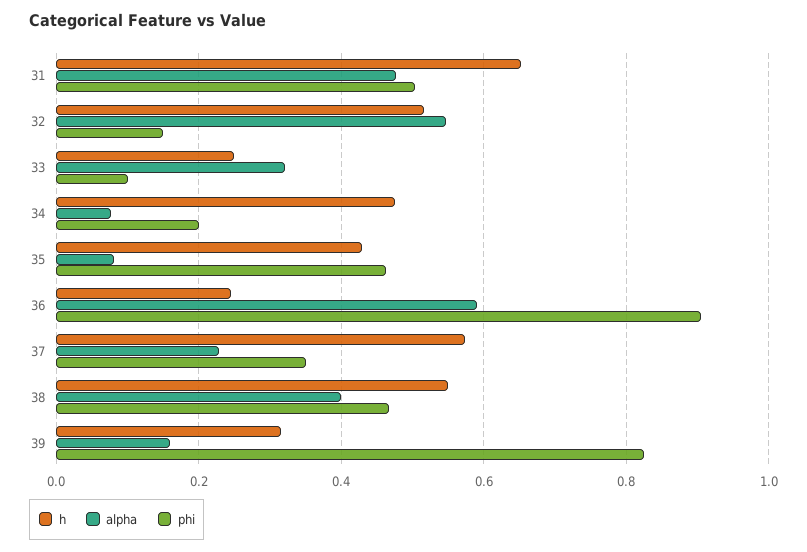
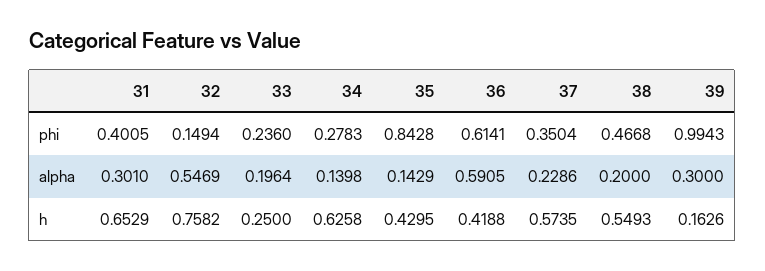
alpha, 31: 0.48 -> 0.301
phi, 31: 0.5 -> 0.4005
h, 32: 0.52 -> 0.7582
alpha, 33: 0.32 -> 0.1964
phi, 33: 0.1 -> 0.236
h, 34: 0.48 -> 0.6258
alpha, 34: 0.08 -> 0.1398
phi, 34: 0.2 -> 0.2783
alpha, 35: 0.08 -> 0.1429
phi, 35: 0.46 -> 0.8428
h, 36: 0.24 -> 0.4188
phi, 36: 0.9 -> 0.6141
alpha, 38: 0.4 -> 0.2
h, 39: 0.32 -> 0.1626
alpha, 39: 0.16 -> 0.3
phi, 39: 0.82 -> 0.9943

